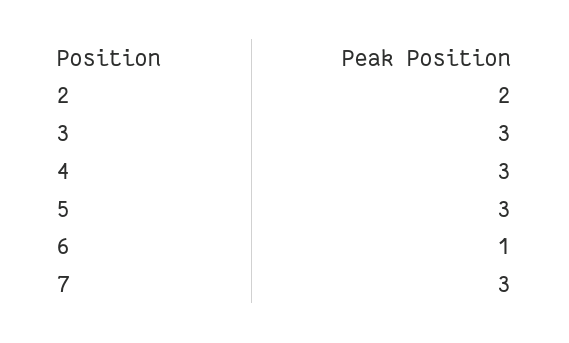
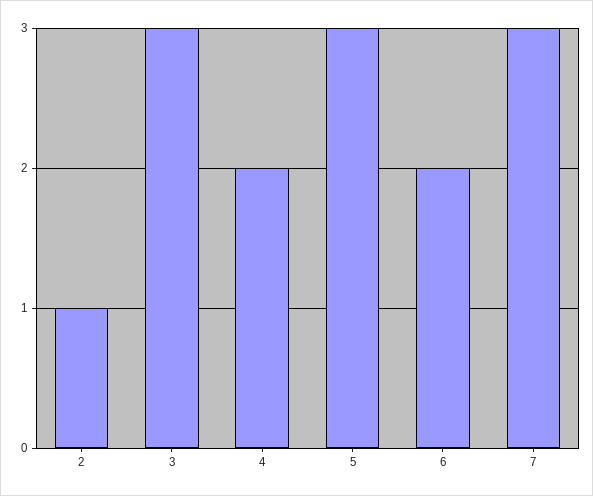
2: 2 -> 1
4: 3 -> 2
6: 1 -> 2

